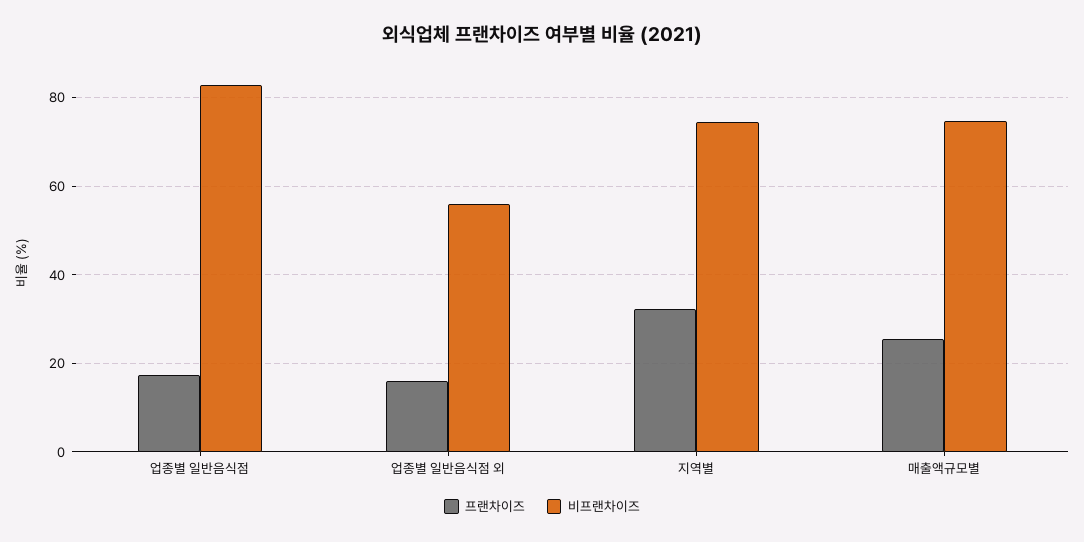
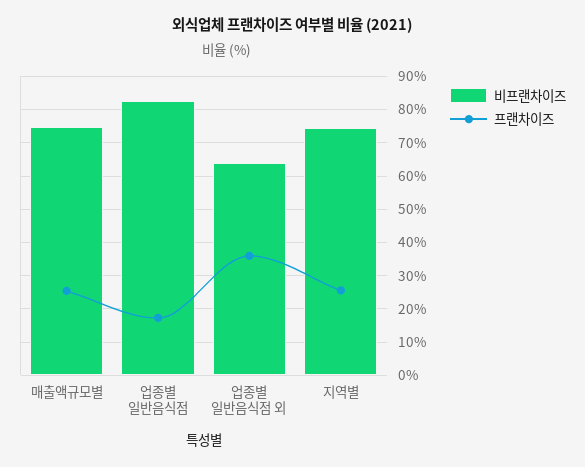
프랜차이즈, 업종별 일반음식점 외: 16 -> 36
비프랜차이즈, 업종별 일반음식점 외: 56 -> 64
프랜차이즈, 지역별: 32 -> 26

